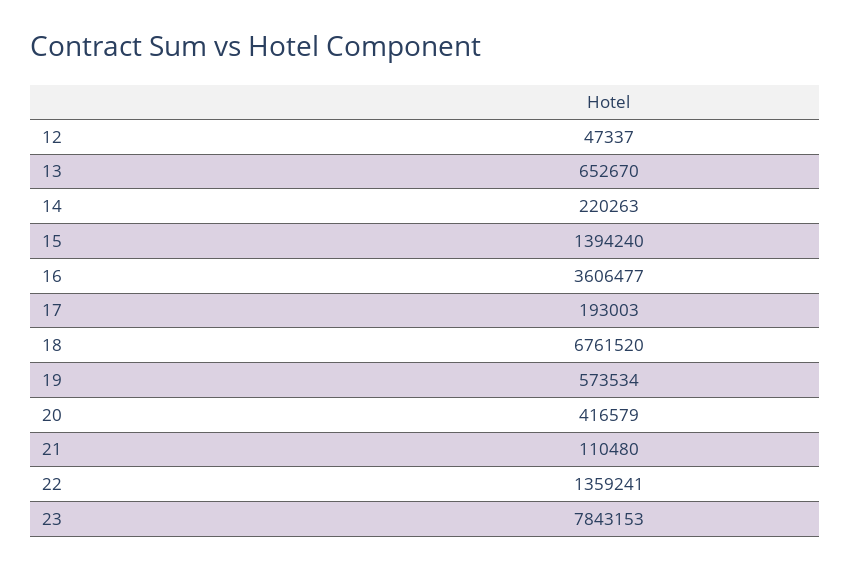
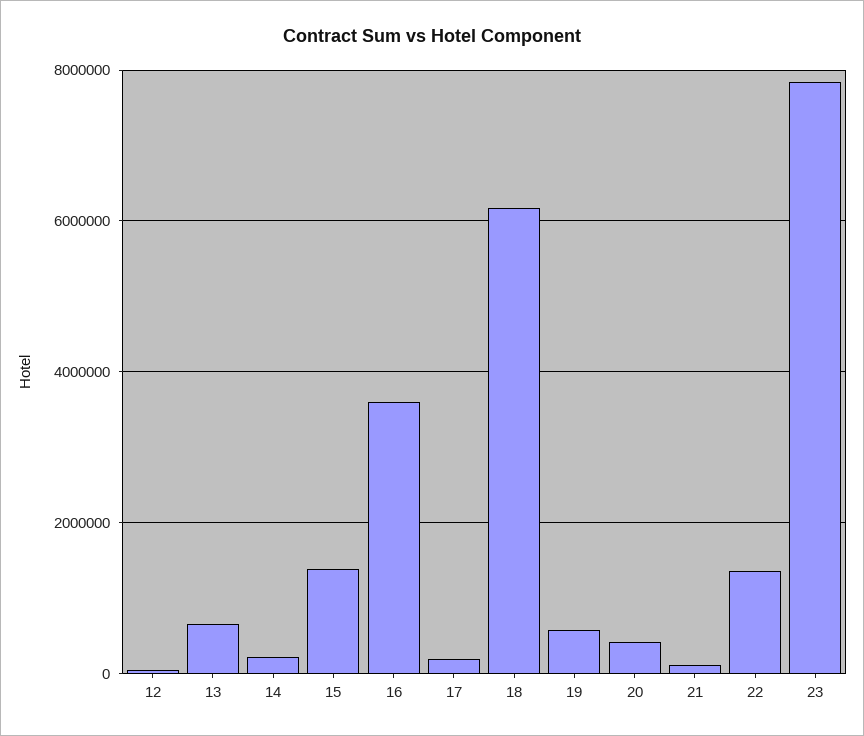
18: 6761520 -> 6200000

